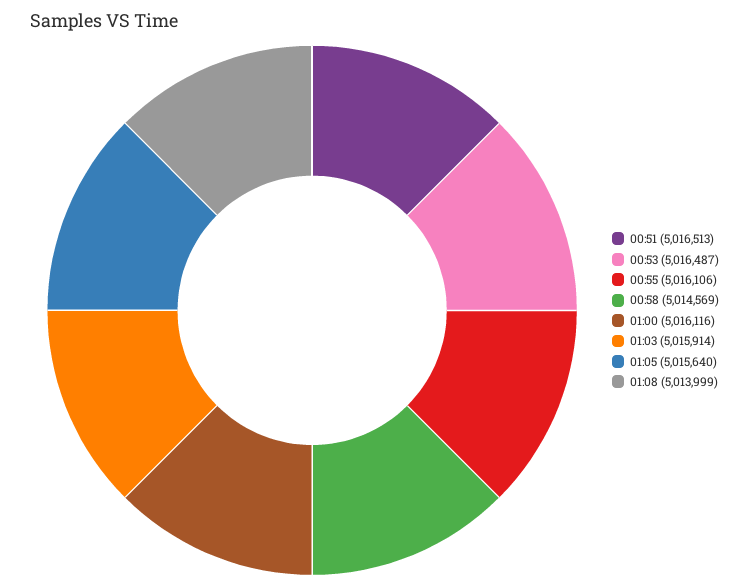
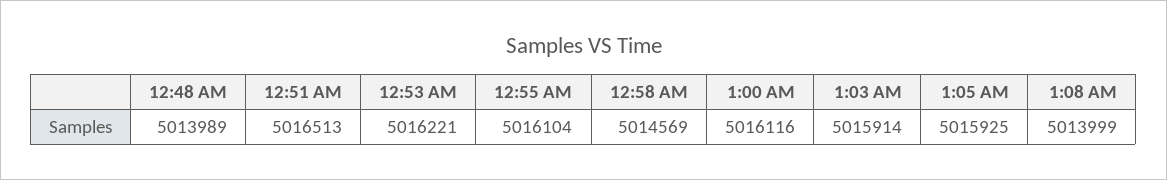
00:53: 5016487 -> 5016221
00:55: 5016106 -> 5016104
01:05: 5015640 -> 5015925
12:48 AM: none -> 5013989

